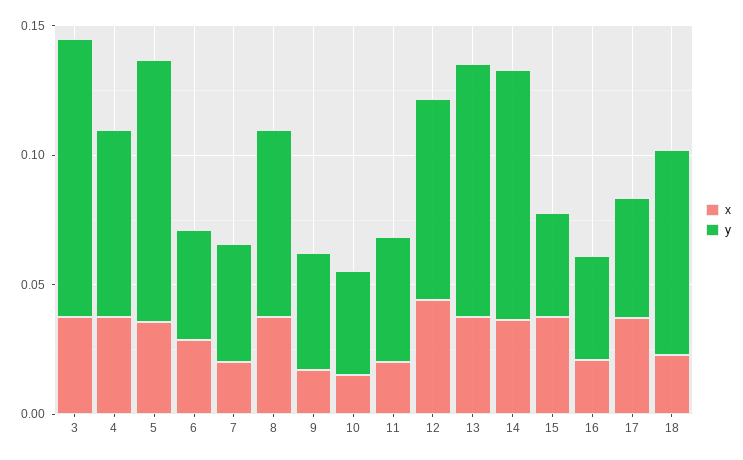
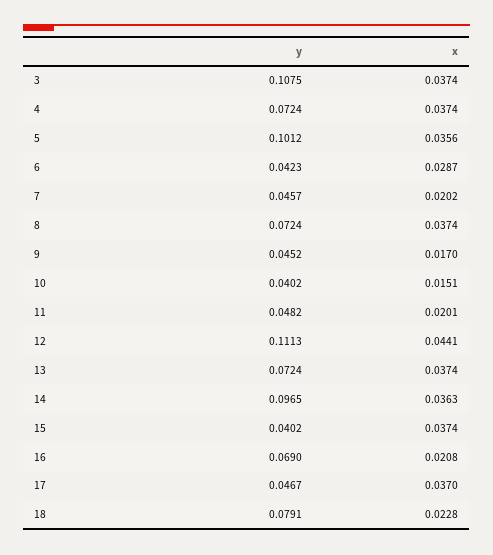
y, 12: 0.08 -> 0.1113
y, 13: 0.1 -> 0.0724
y, 16: 0.04 -> 0.069

